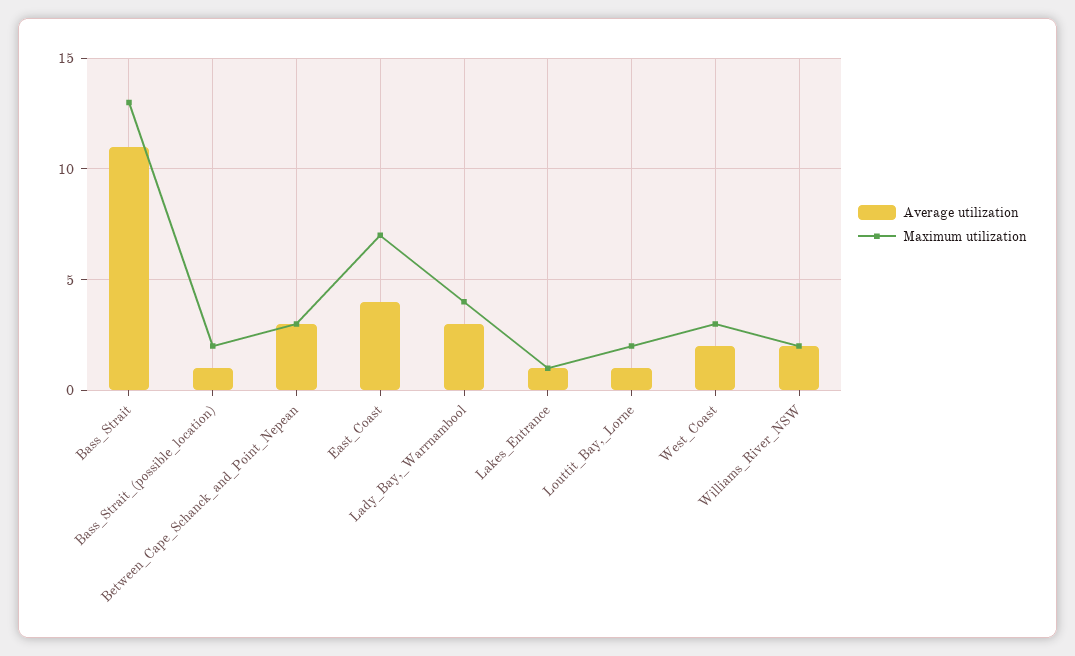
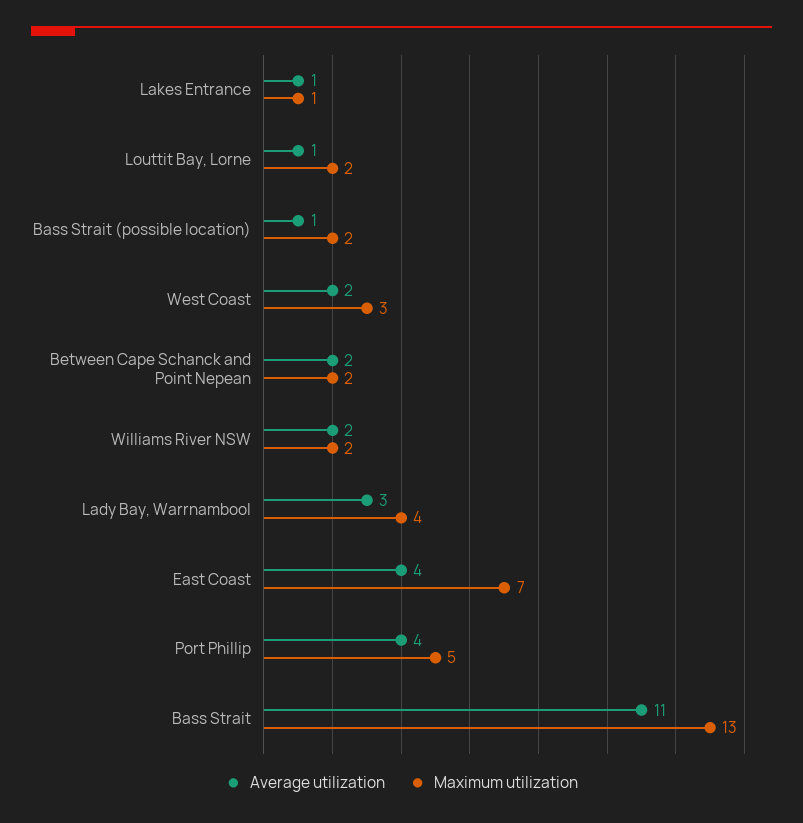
Average utilization, Between_Cape_Schanck_and_Point_Nepean: 3 -> 2
Maximum utilization, Between_Cape_Schanck_and_Point_Nepean: 3 -> 2
Average utilization, Port Phillip: none -> 4
Maximum utilization, Port Phillip: none -> 5

